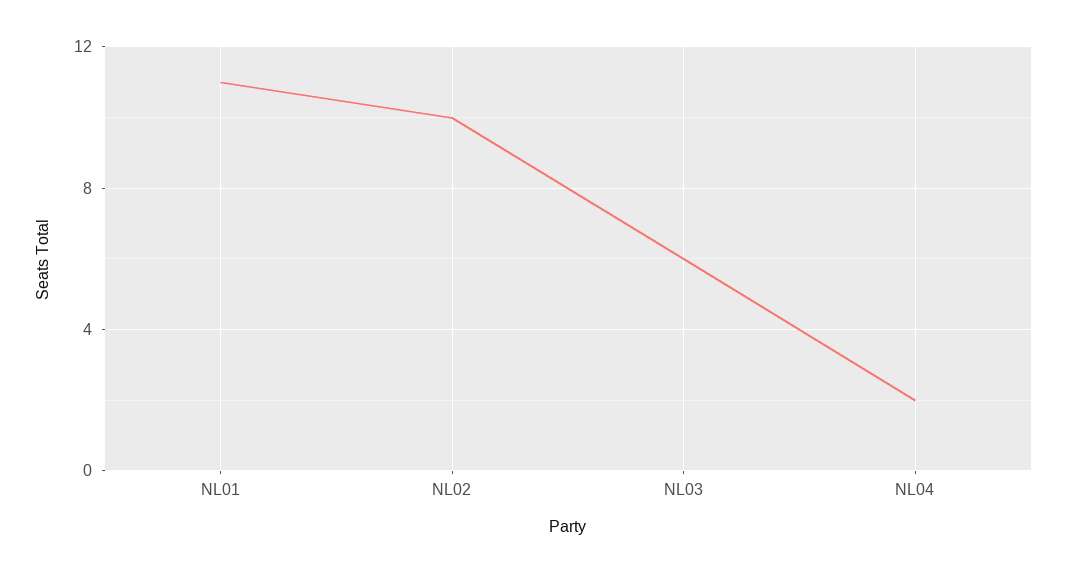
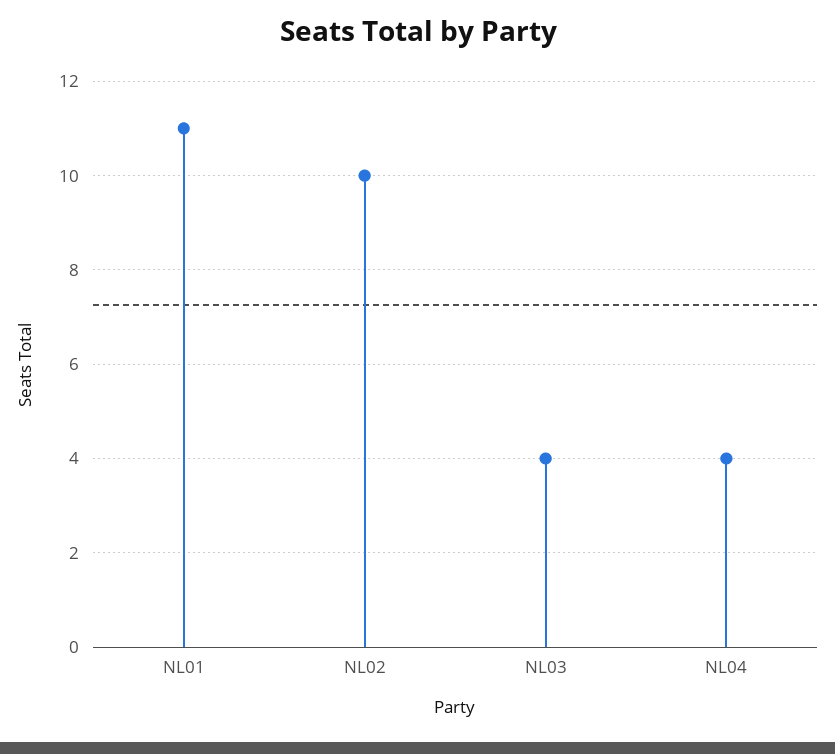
NL03: 6 -> 4
NL04: 2 -> 4

